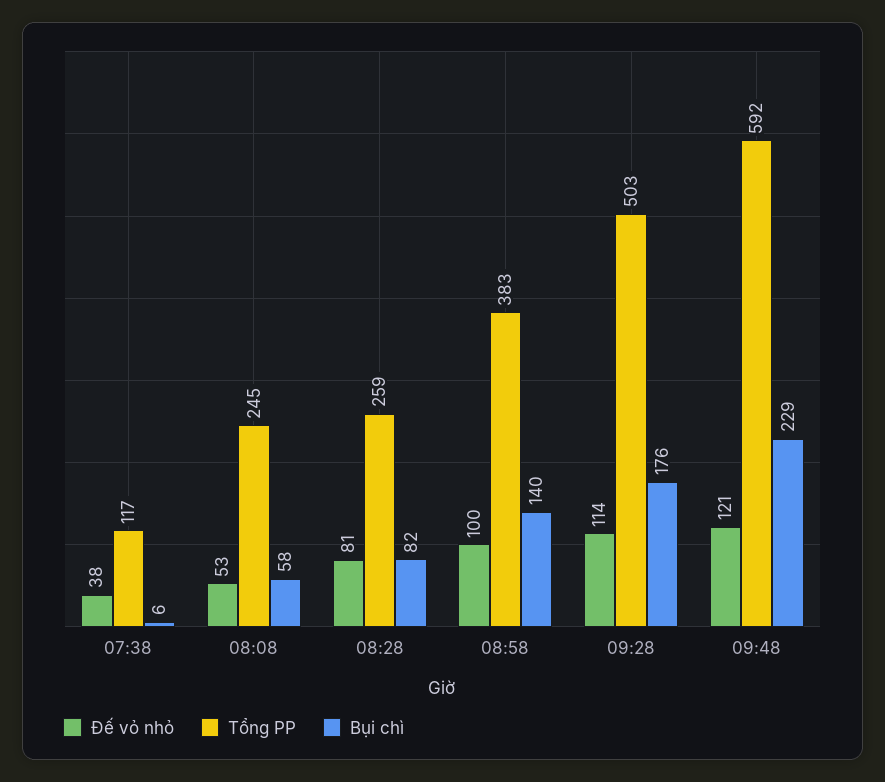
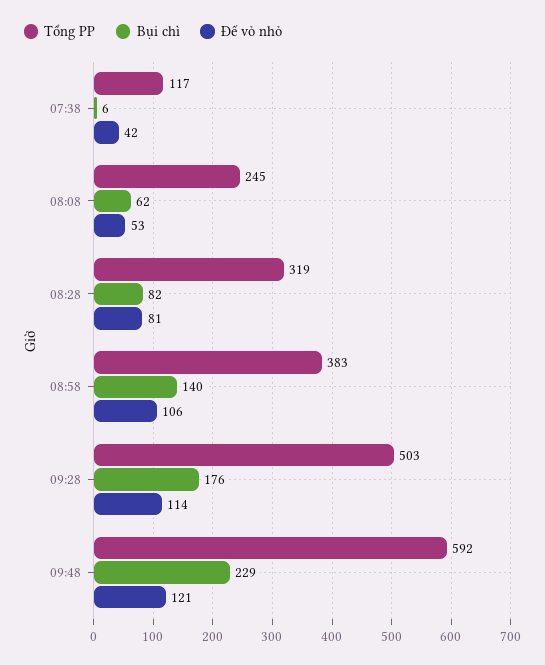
Đế vỏ nhỏ, 07:38: 38 -> 42
Bụi chì, 08:08: 58 -> 62
Tổng PP, 08:28: 259 -> 319
Đế vỏ nhỏ, 08:58: 100 -> 106

